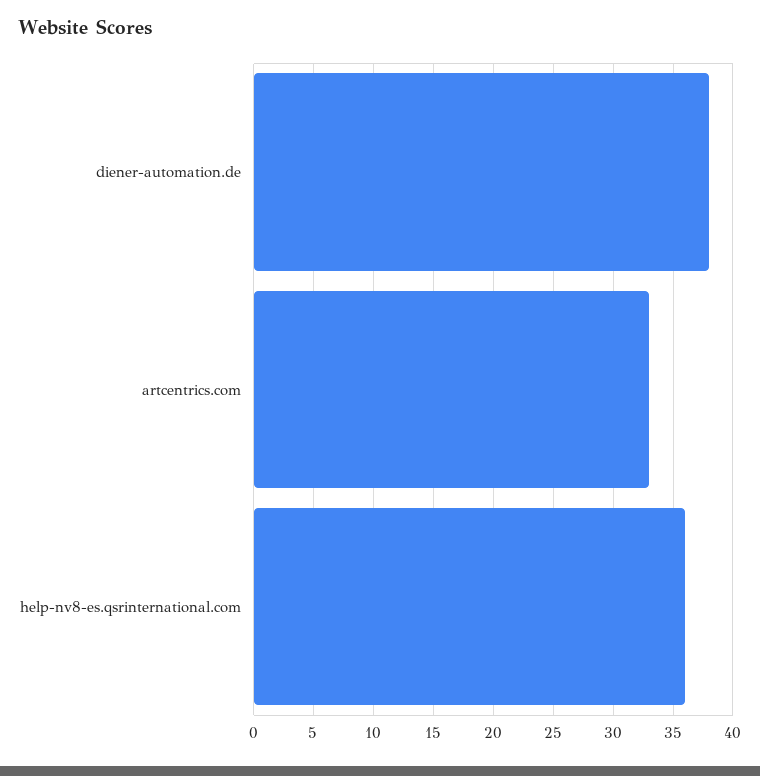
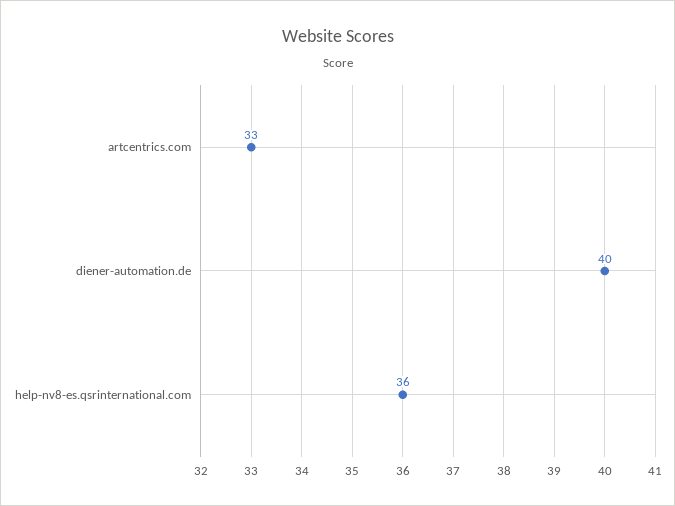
diener-automation.de: 38 -> 40

